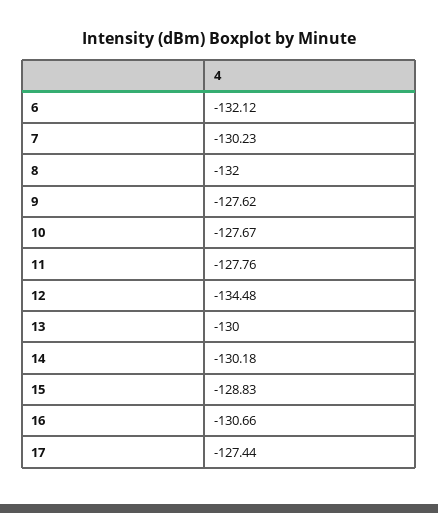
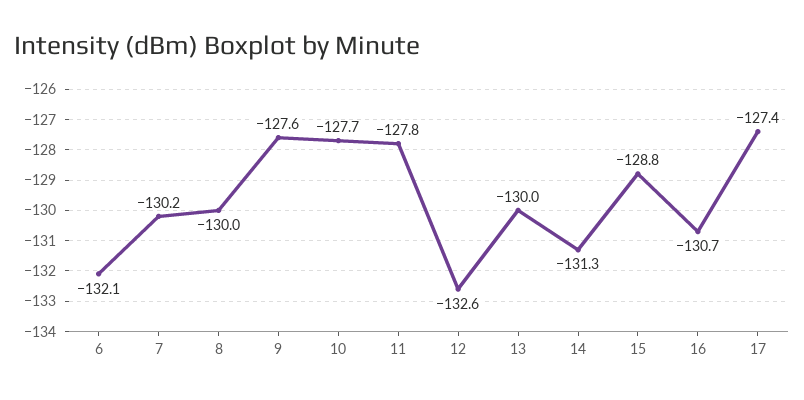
8: -132 -> -130
12: -134.48 -> -132.6
14: -130.18 -> -131.3

